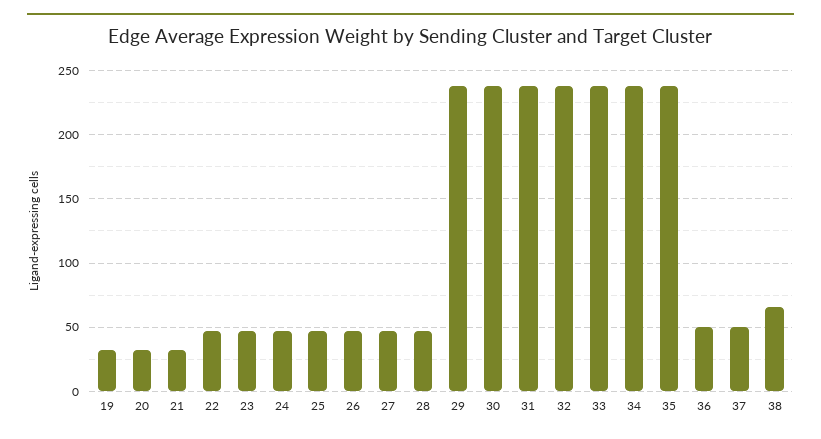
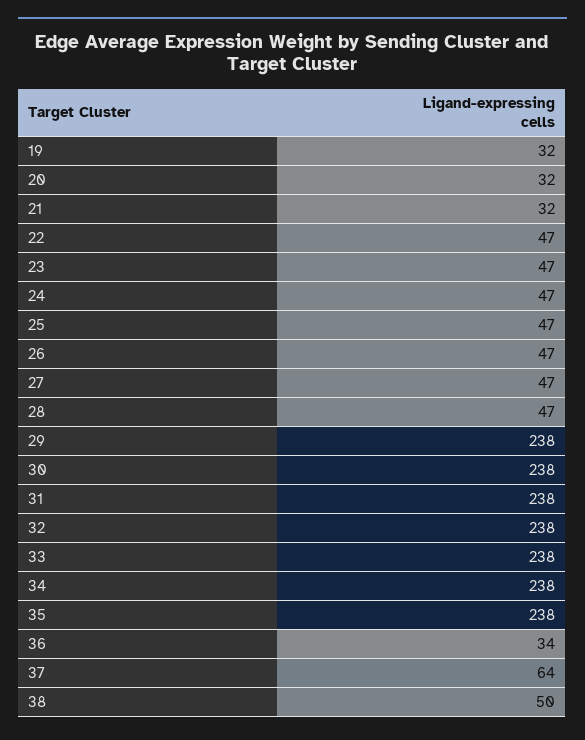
36: 50 -> 34
37: 50 -> 64
38: 65 -> 50

